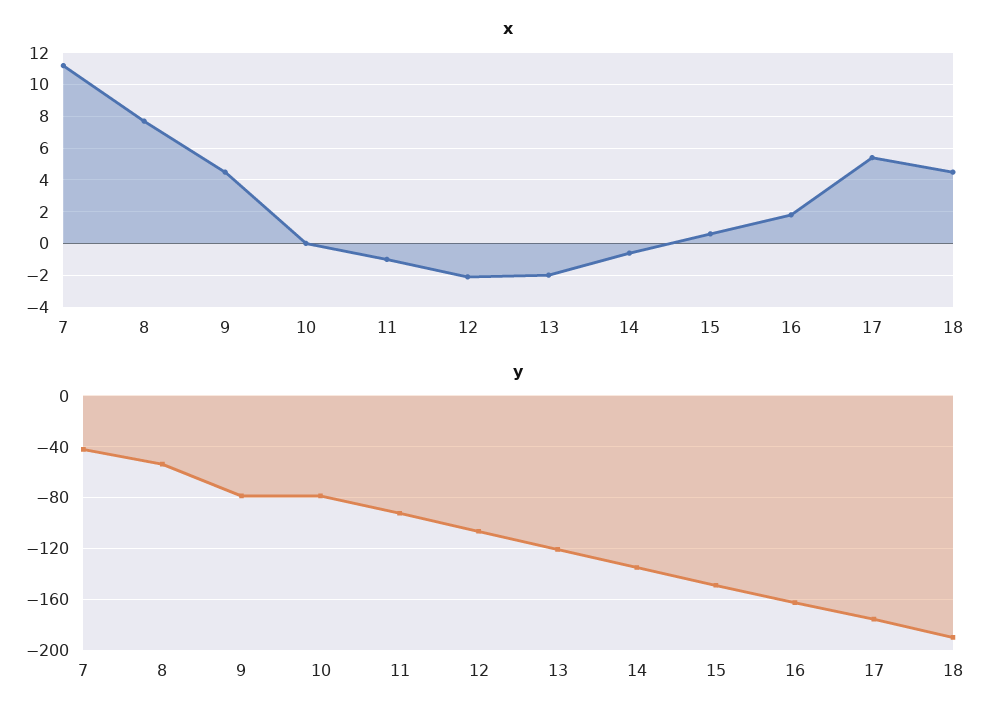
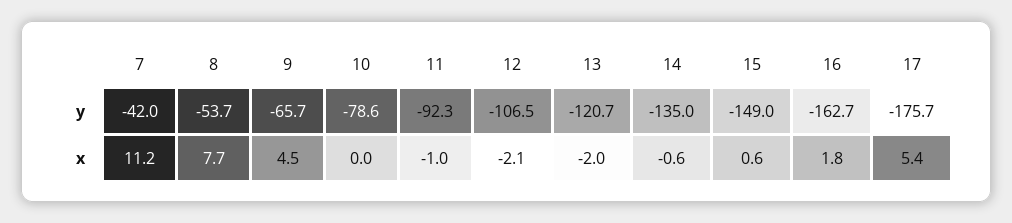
x, 18: 4.5 -> none
y, 9: -80 -> -65.7
y, 18: -190 -> none

